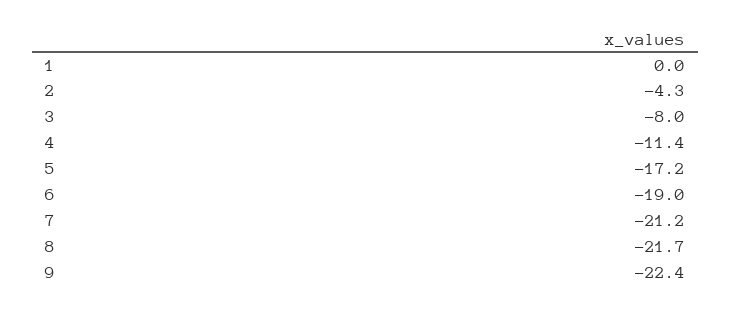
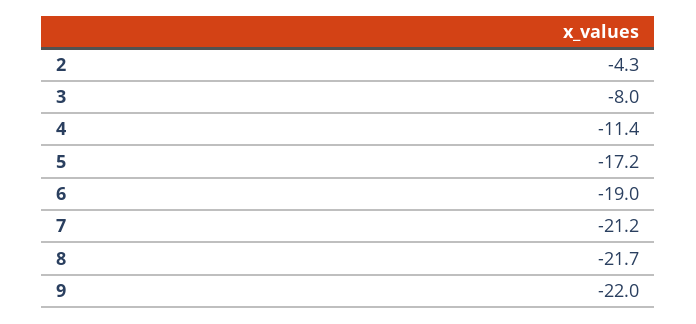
1: 0 -> none
9: -22.4 -> -22

